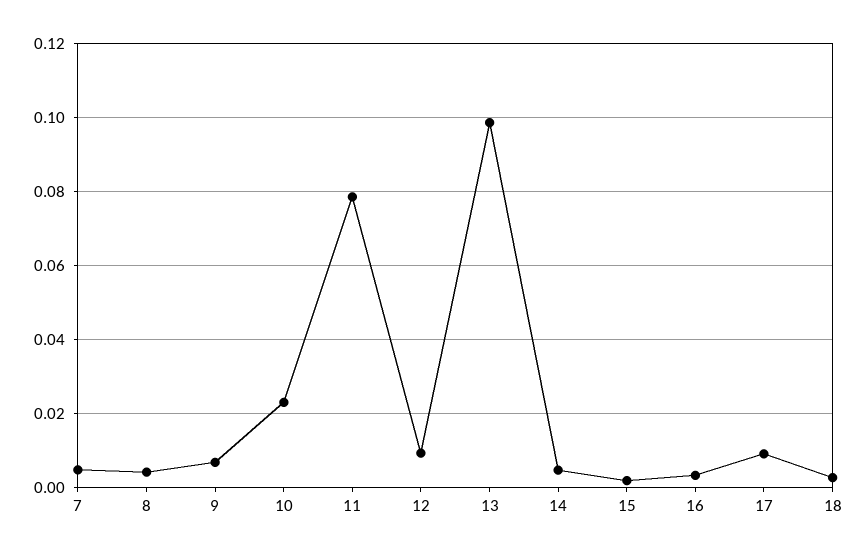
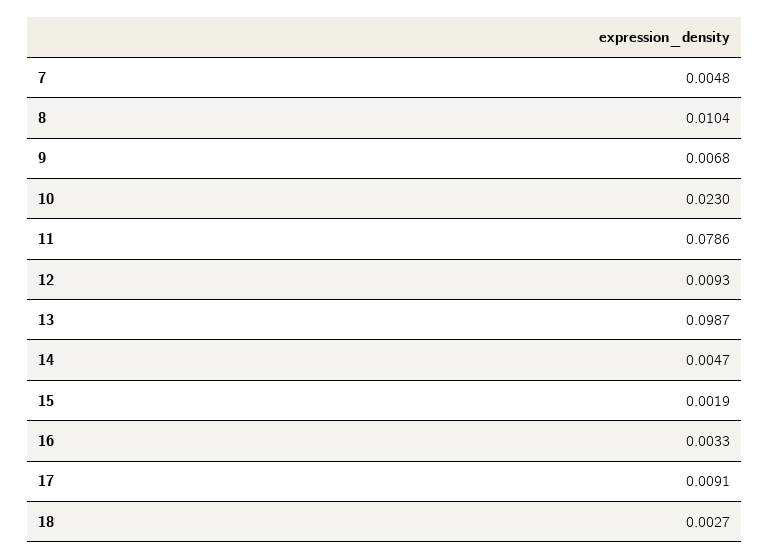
8: 0.004 -> 0.0104

